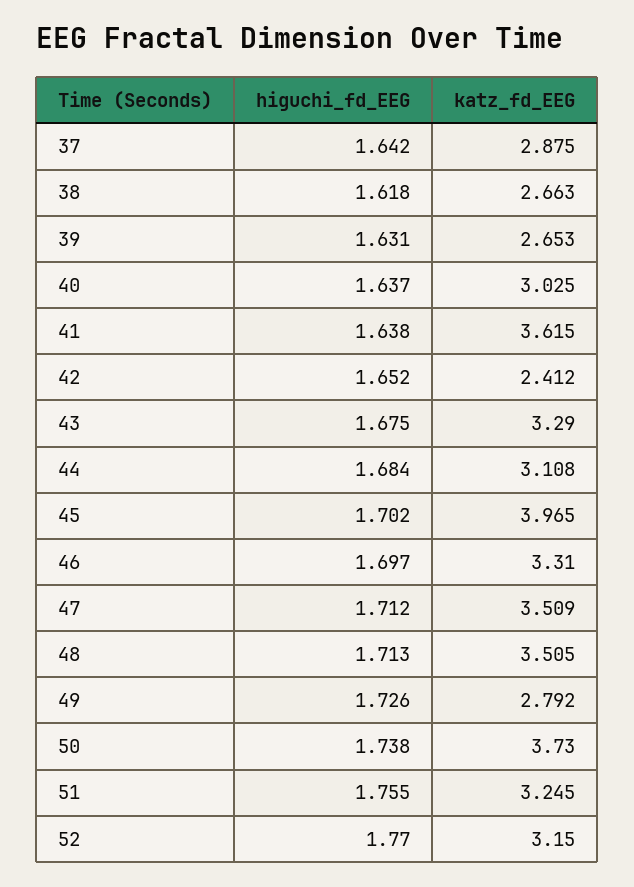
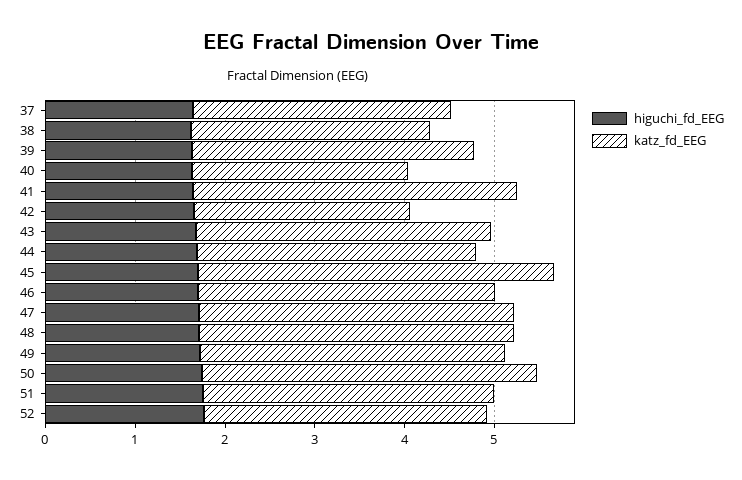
katz_fd_EEG, 39: 2.653 -> 3.2
katz_fd_EEG, 40: 3.025 -> 2.4
katz_fd_EEG, 49: 2.792 -> 3.4

